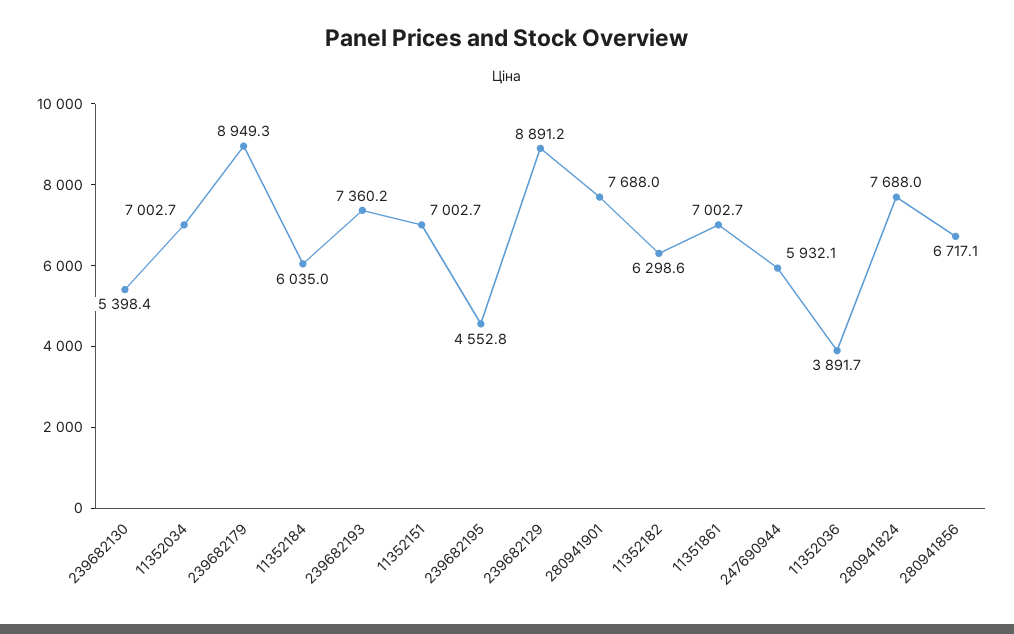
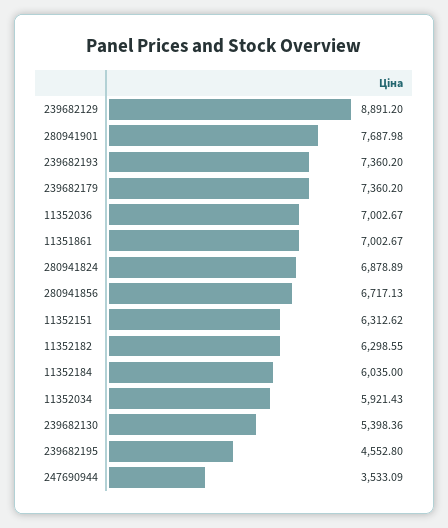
11352034: 7002.7 -> 5921.43
239682179: 8949.3 -> 7360.2
11352151: 7002.7 -> 6312.62
247690944: 5932.1 -> 3533.09
11352036: 3891.7 -> 7002.67
280941824: 7688 -> 6878.89

